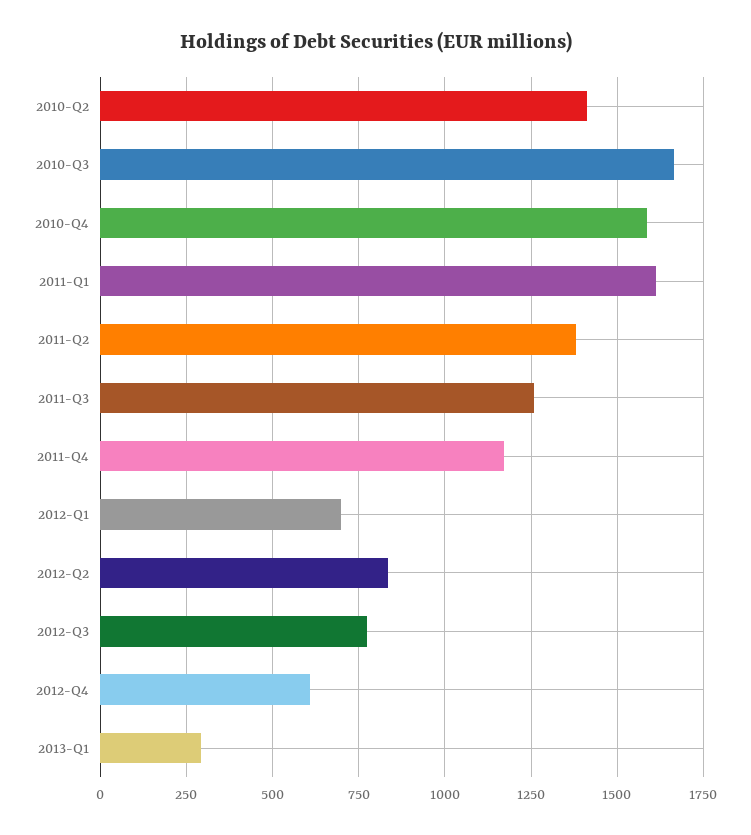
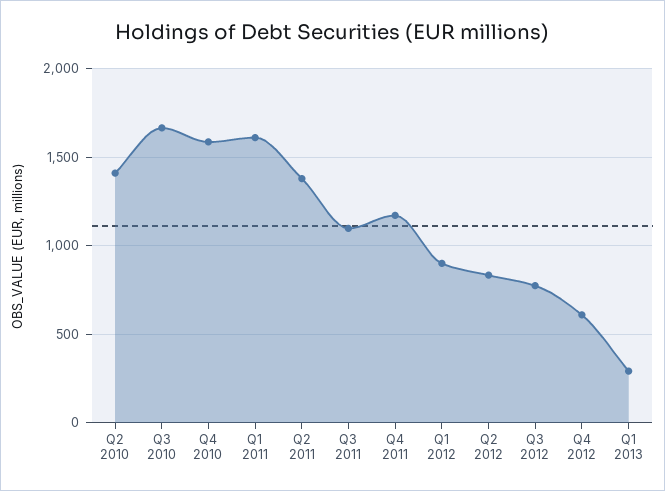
2011-Q3: 1250 -> 1100
2012-Q1: 700 -> 900

